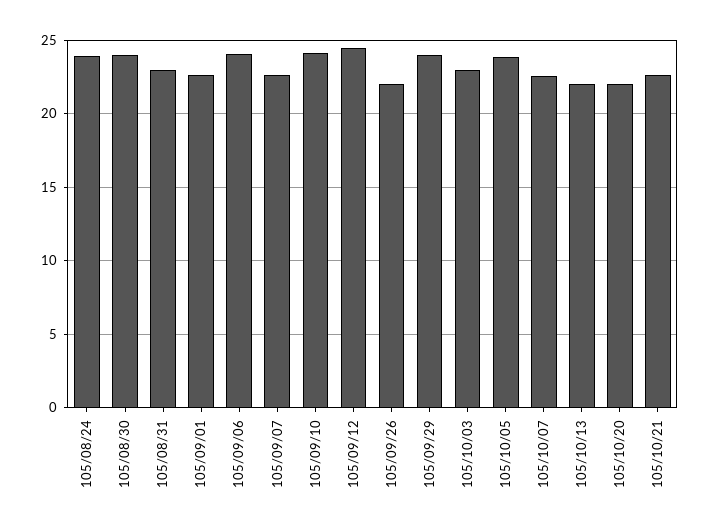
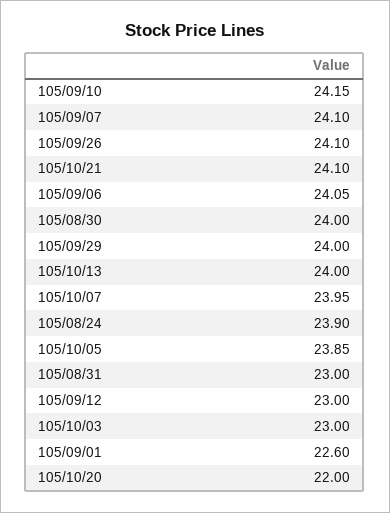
105/09/07: 22.5 -> 24.1
105/09/12: 24.5 -> 23
105/09/26: 22 -> 24.1
105/10/07: 22.5 -> 23.95
105/10/13: 22 -> 24
105/10/21: 22.5 -> 24.1

